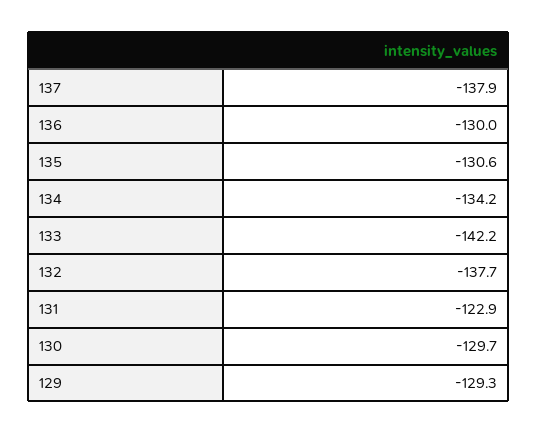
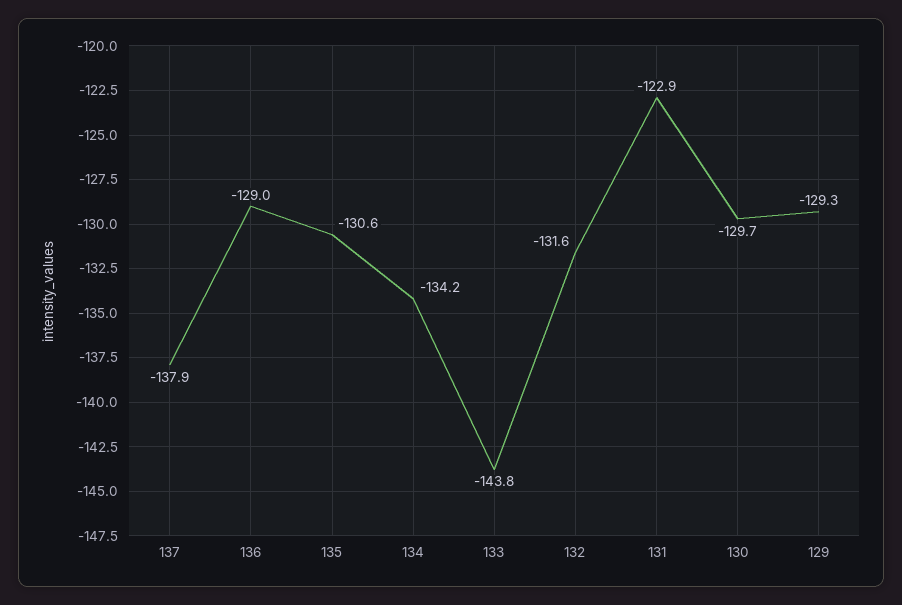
136: -130 -> -129
133: -142.2 -> -143.8
132: -137.7 -> -131.6

